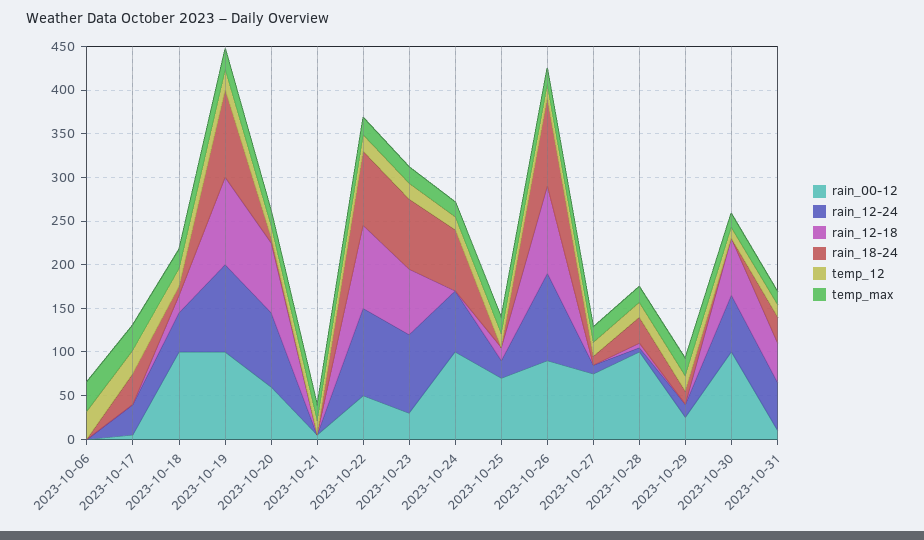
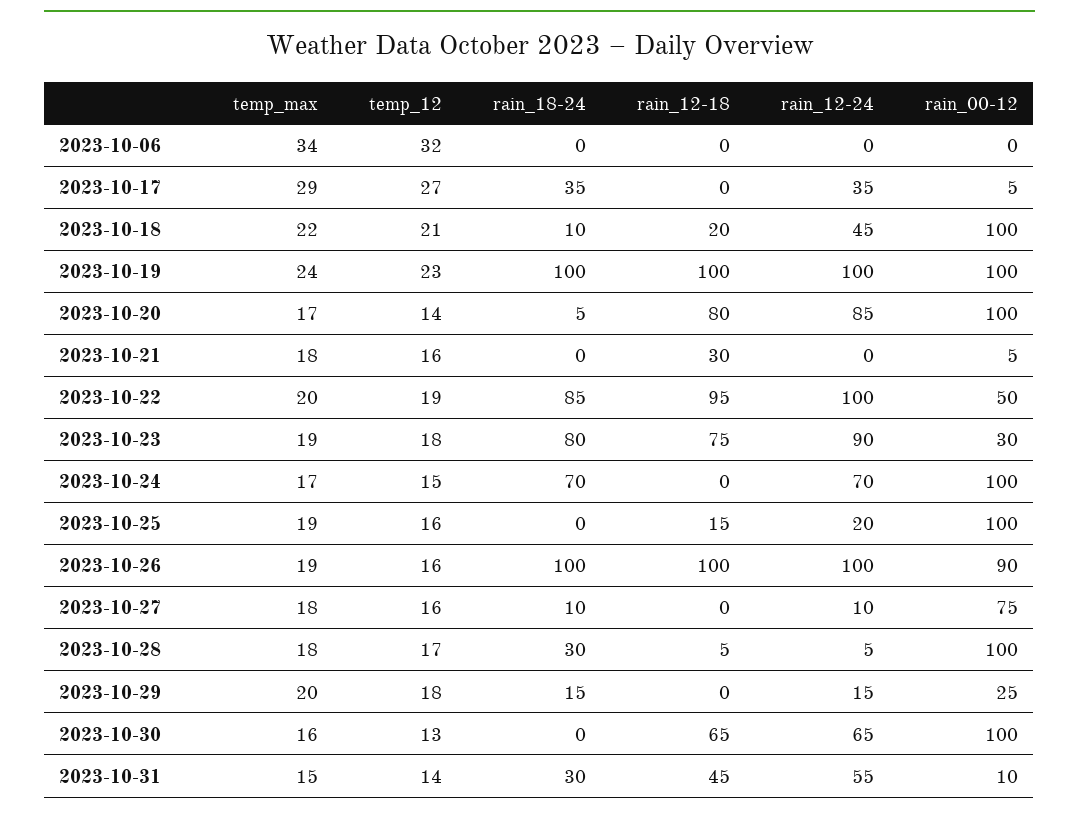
rain_00-12, 2023-10-20: 60 -> 100
rain_12-18, 2023-10-21: 0 -> 30
rain_00-12, 2023-10-25: 70 -> 100

